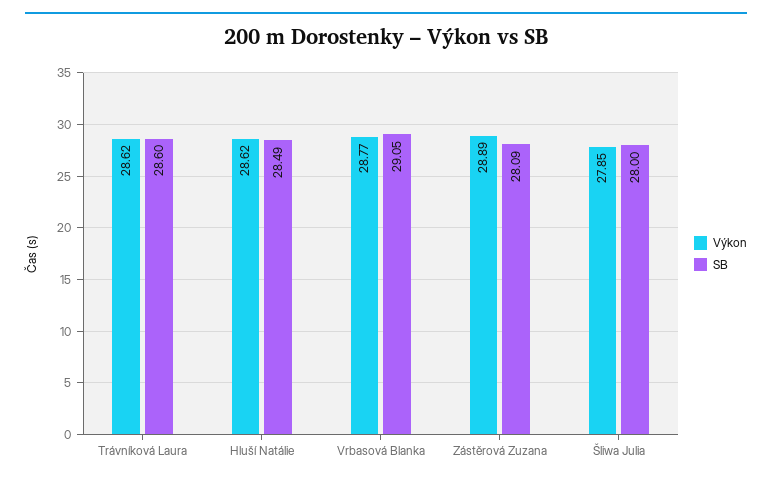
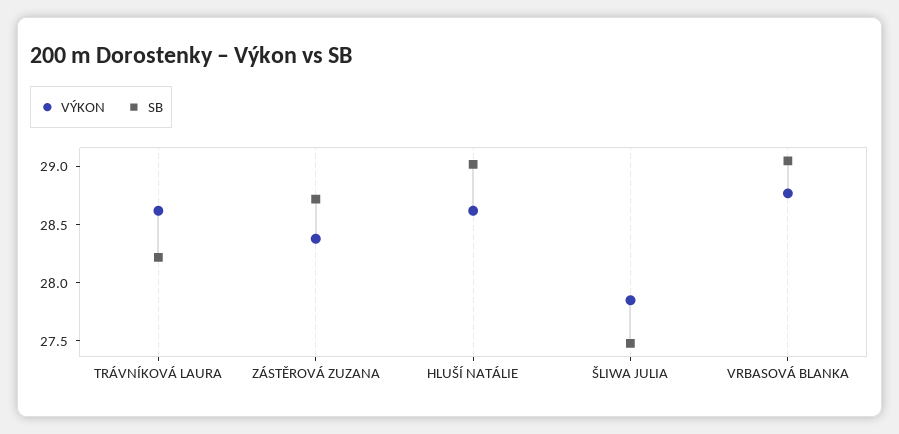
SB, Trávníková Laura: 28.6 -> 28.2
SB, Hluší Natálie: 28.49 -> 29
Výkon, Zástěrová Zuzana: 28.89 -> 28.4
SB, Zástěrová Zuzana: 28.09 -> 28.7
SB, Šliwa Julia: 28 -> 27.5

